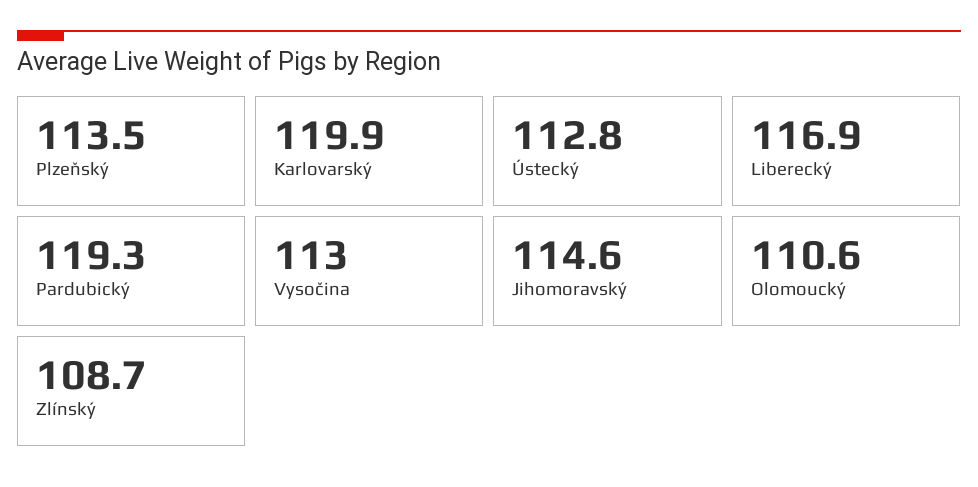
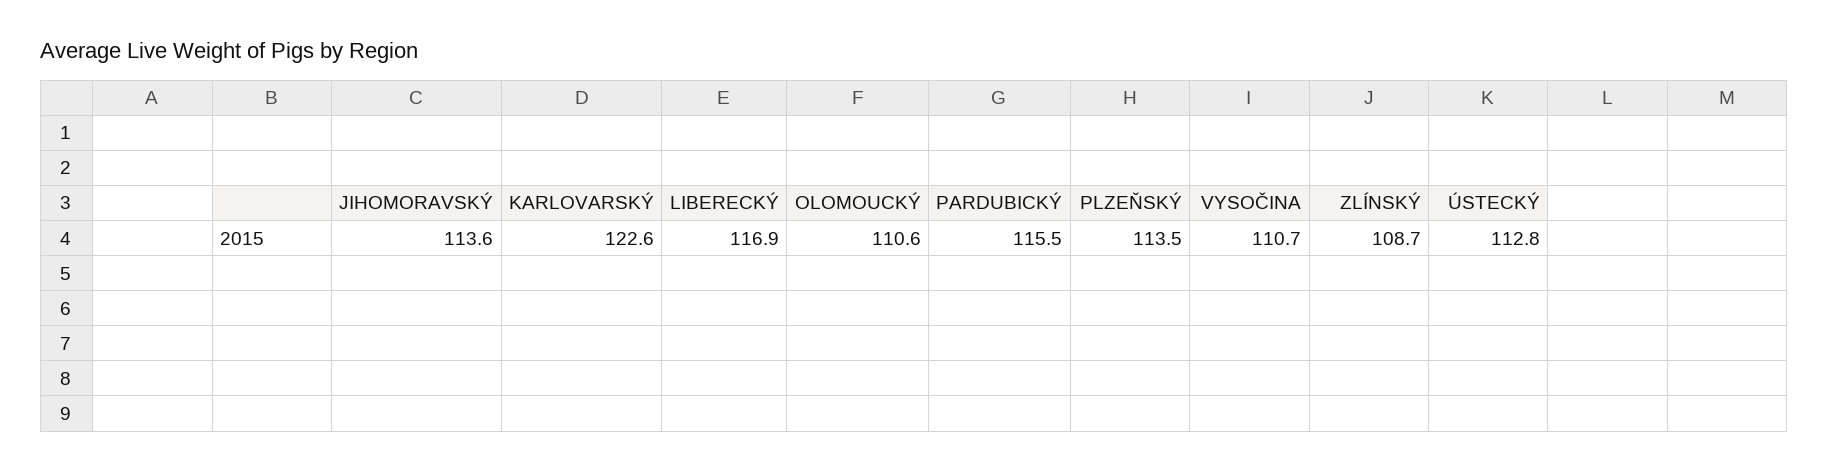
Karlovarský: 119.9 -> 122.6
Pardubický: 119.3 -> 115.5
Vysočina: 113 -> 110.7
Jihomoravský: 114.6 -> 113.6

